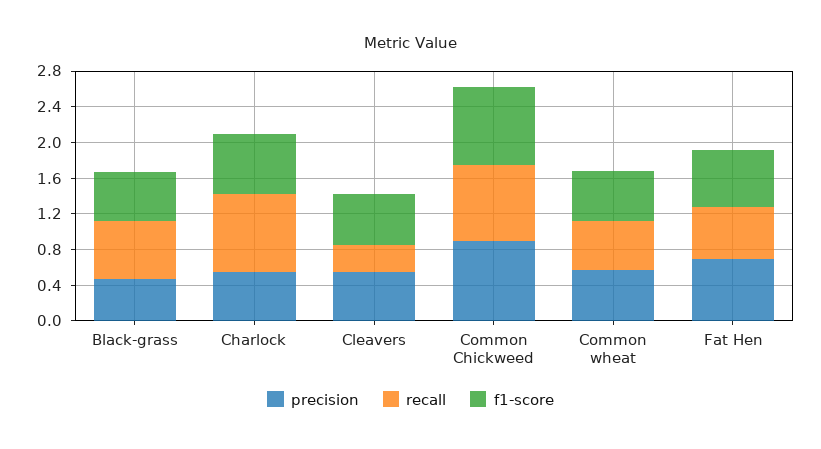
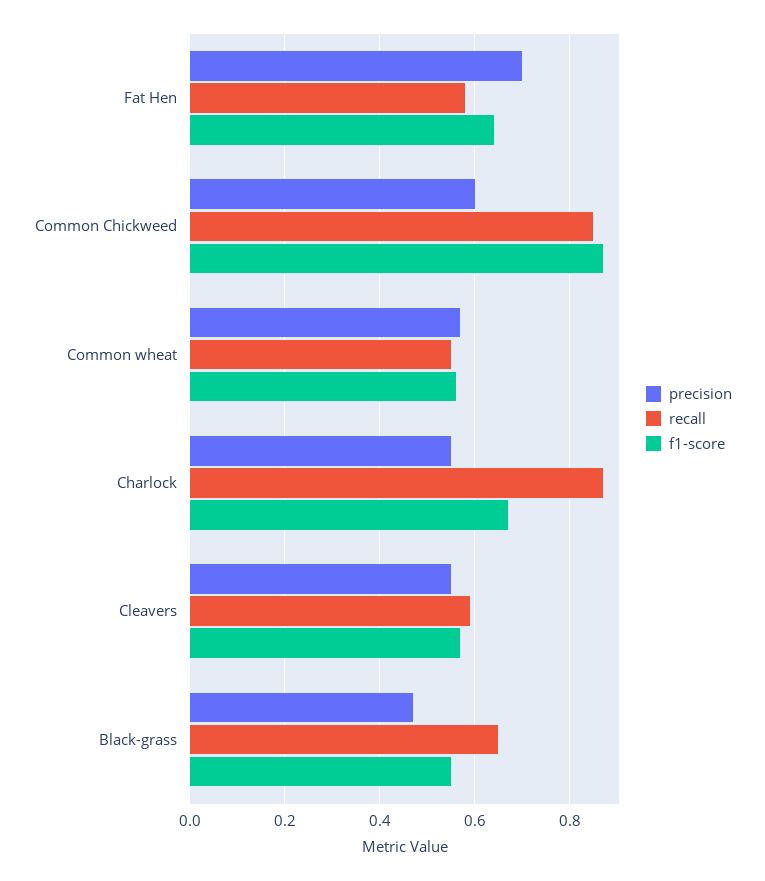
recall, Cleavers: 0.3 -> 0.6
precision, Common Chickweed: 0.9 -> 0.6

